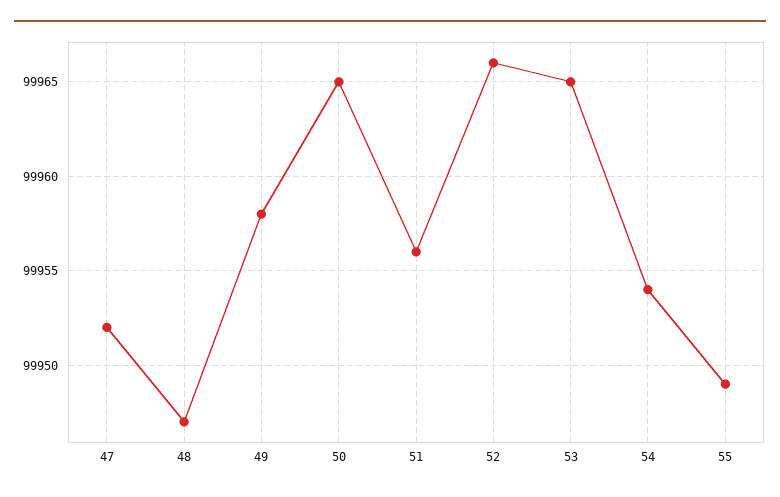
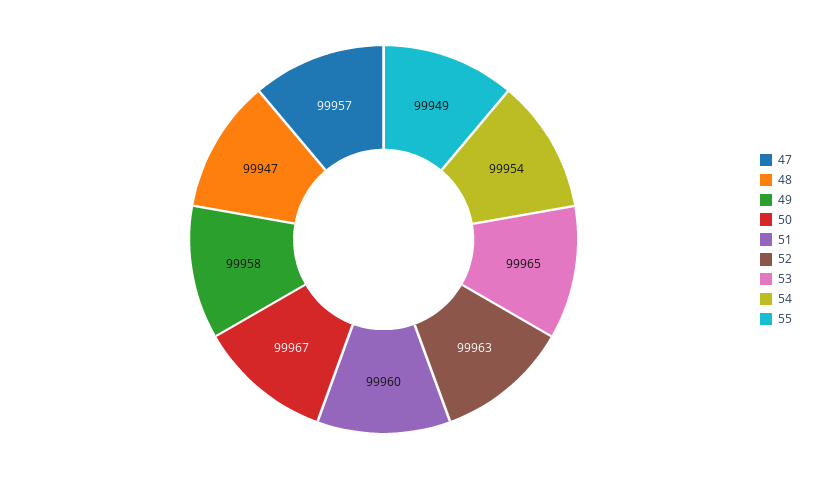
47: 99952 -> 99957
50: 99965 -> 99967
51: 99956 -> 99960
52: 99966 -> 99963

